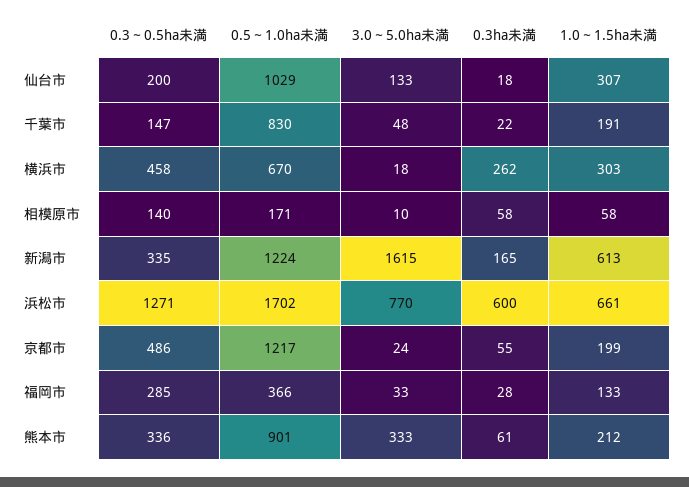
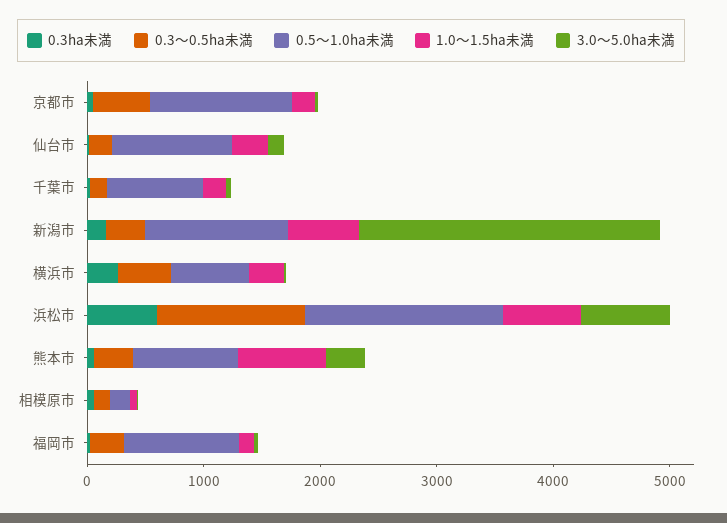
3.0～5.0ha未満, 新潟市: 1615 -> 2600
0.5～1.0ha未満, 福岡市: 366 -> 1000
1.0～1.5ha未満, 熊本市: 212 -> 800

